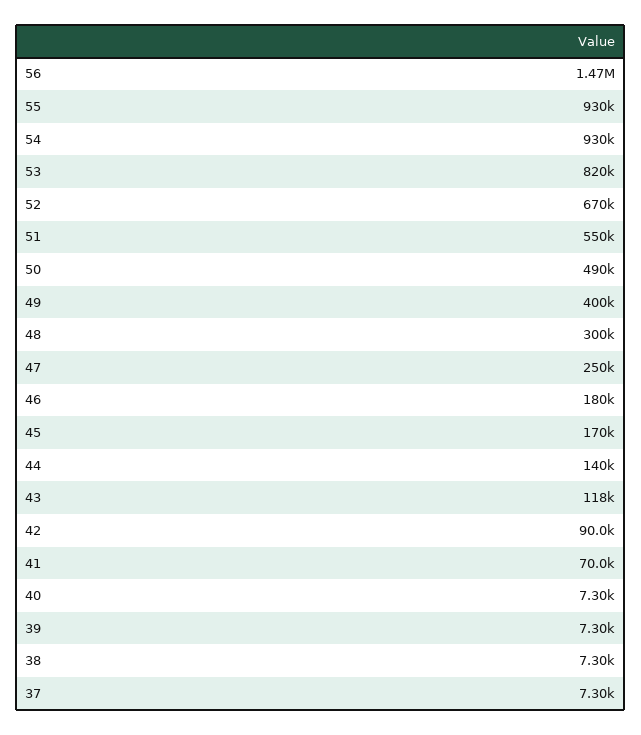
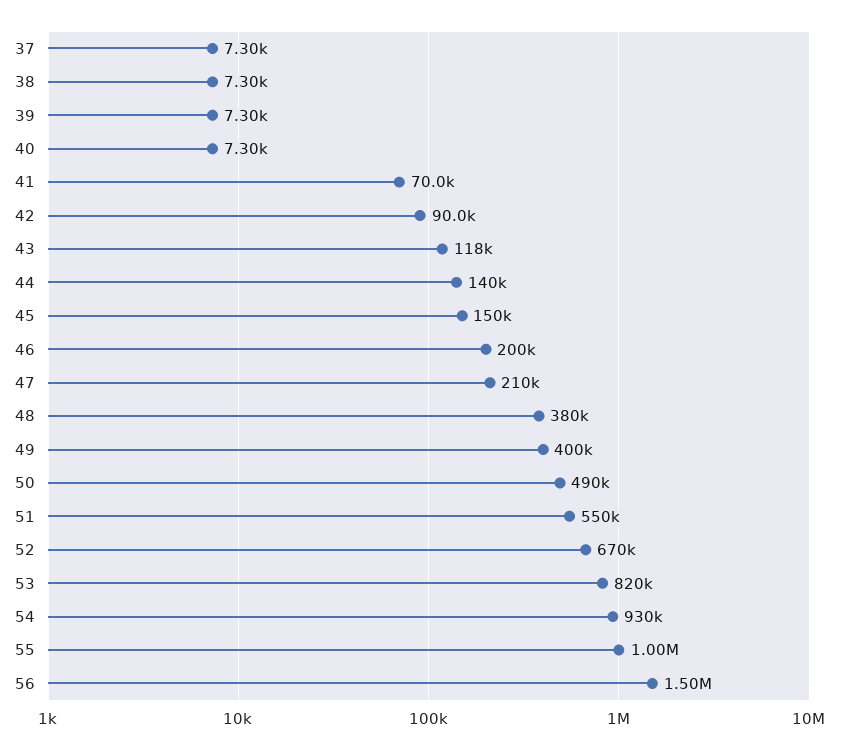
56: 1470000 -> 1500000
55: 930000 -> 1000000
48: 300000 -> 380000
47: 250000 -> 210000
46: 180000 -> 200000
45: 170000 -> 150000

